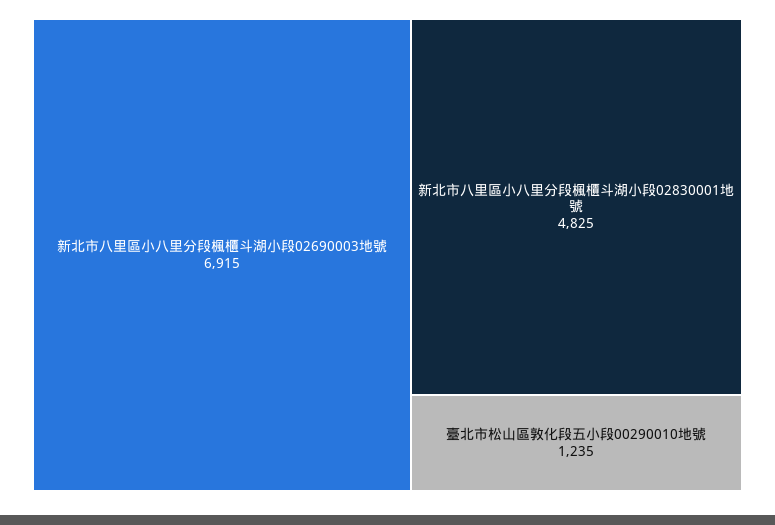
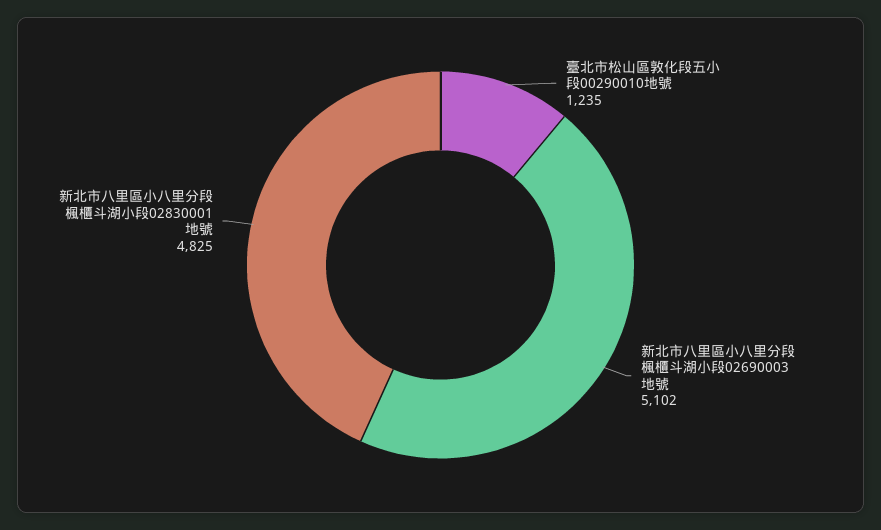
新北市八里區小八里分段楓櫃斗湖小段02690003地號: 6915 -> 5102

